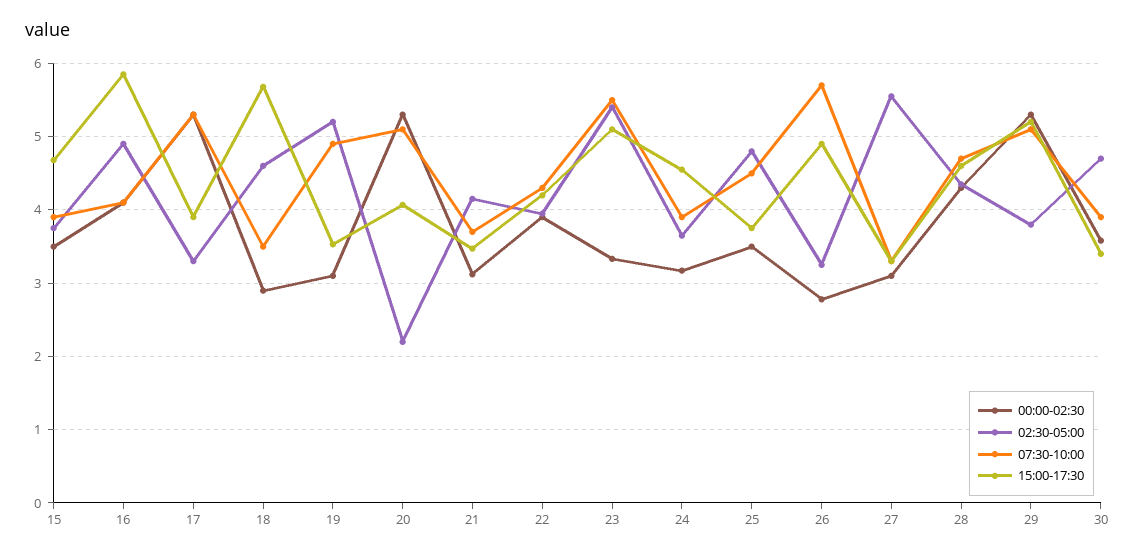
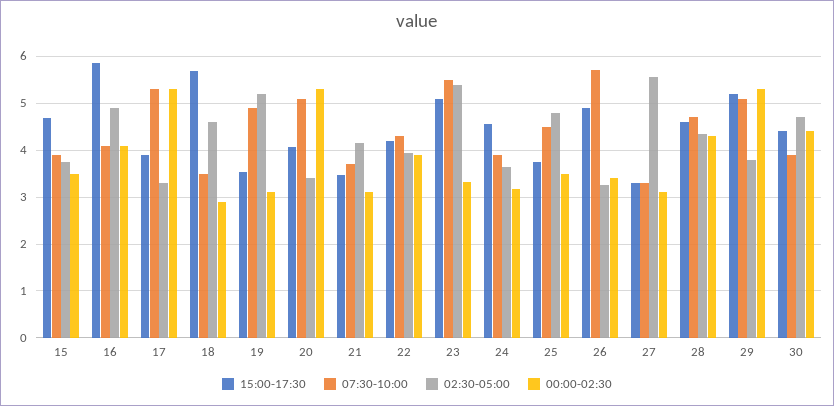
02:30-05:00, 20: 2.2 -> 3.4
00:00-02:30, 26: 2.8 -> 3.4
00:00-02:30, 30: 3.6 -> 4.4
15:00-17:30, 30: 3.4 -> 4.4

